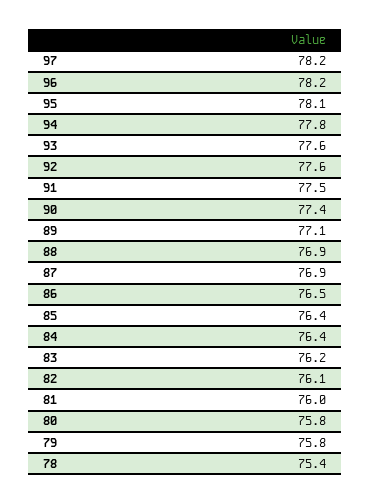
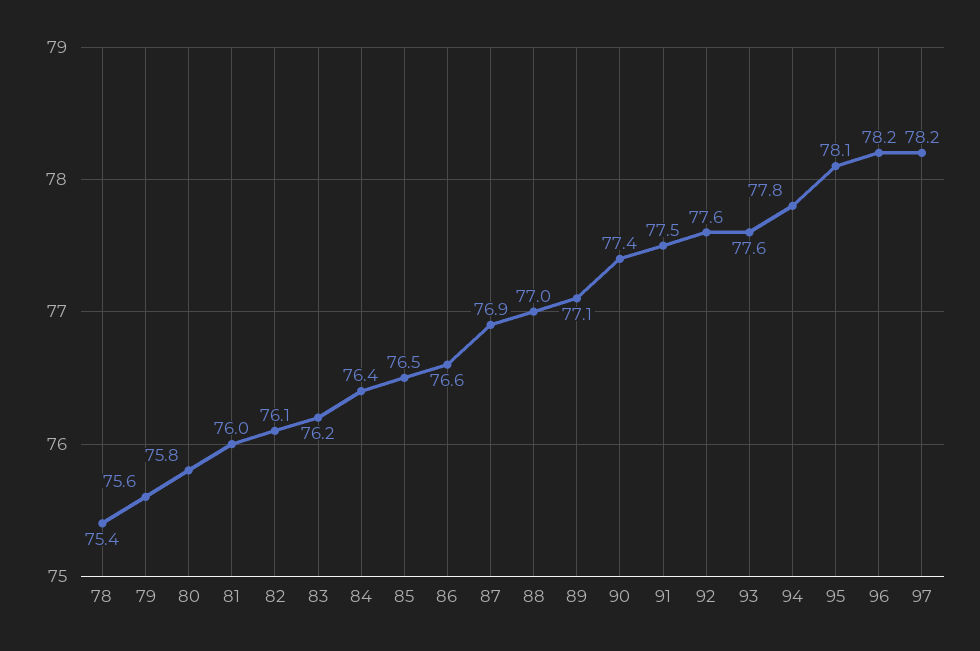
88: 76.9 -> 77
86: 76.5 -> 76.6
85: 76.4 -> 76.5
79: 75.8 -> 75.6

